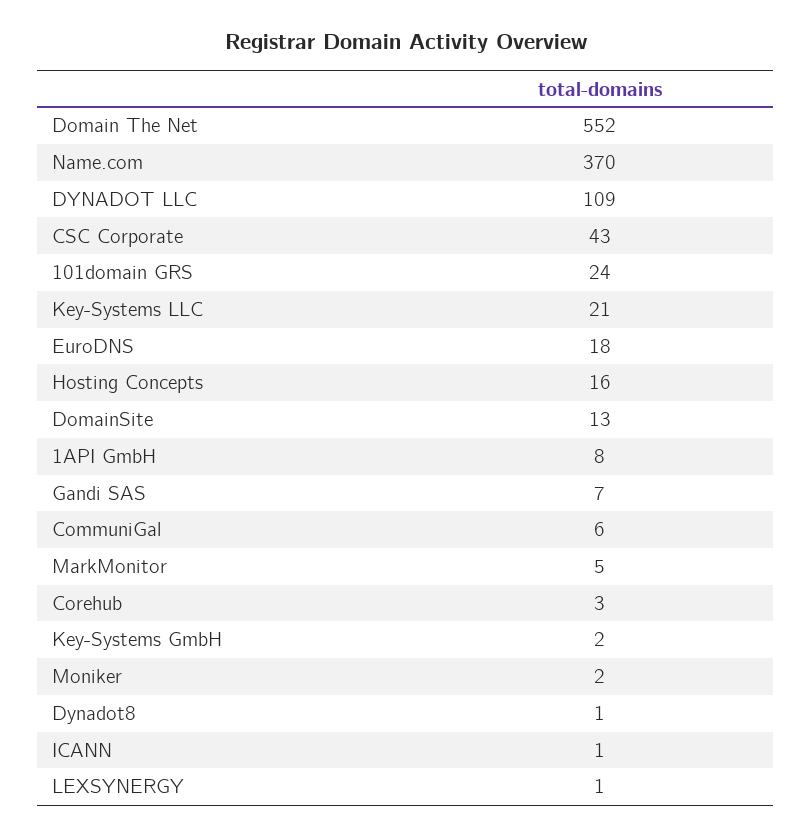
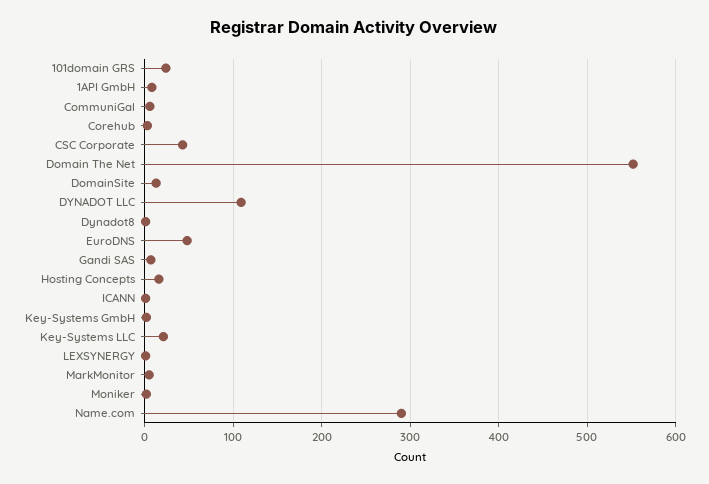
Name.com: 370 -> 290
EuroDNS: 18 -> 50

